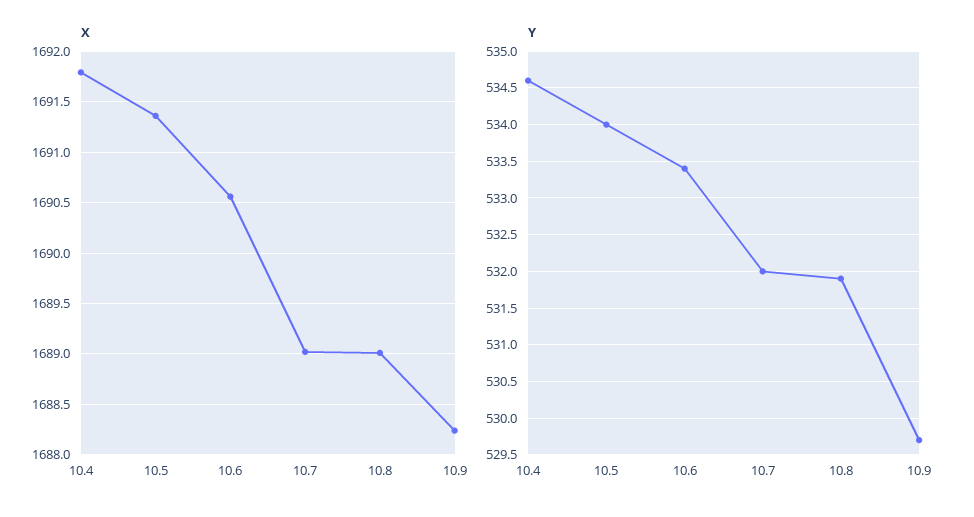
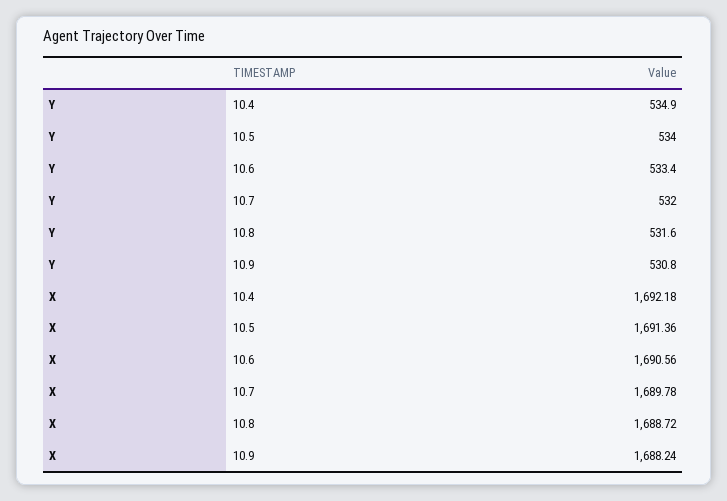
X, 10.4: 1691.8 -> 1692.18
X, 10.7: 1689 -> 1689.78
X, 10.8: 1689 -> 1688.72
Y, 10.4: 534.6 -> 534.9
Y, 10.8: 531.9 -> 531.6
Y, 10.9: 529.7 -> 530.8

